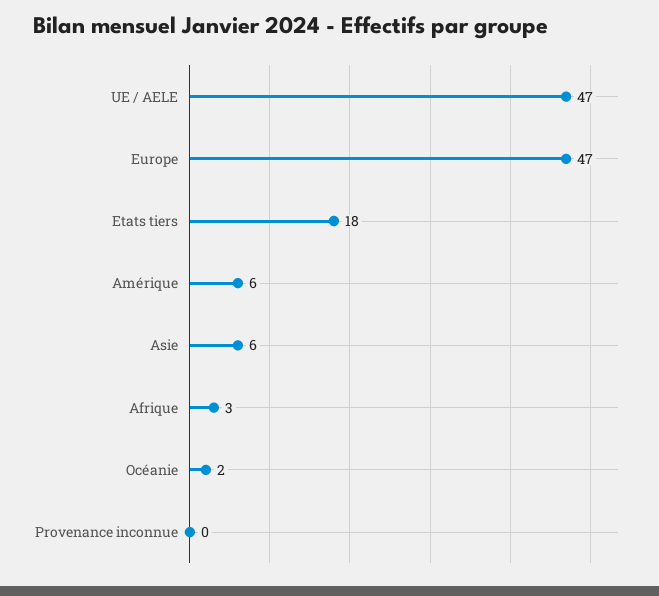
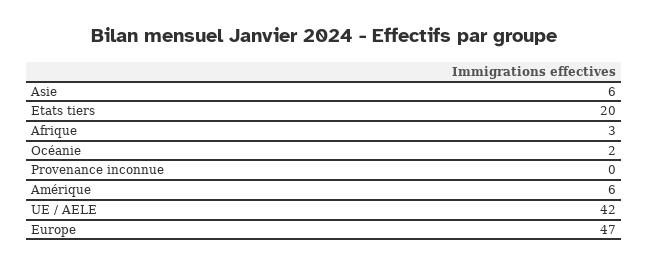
UE / AELE: 47 -> 42
Etats tiers: 18 -> 20

